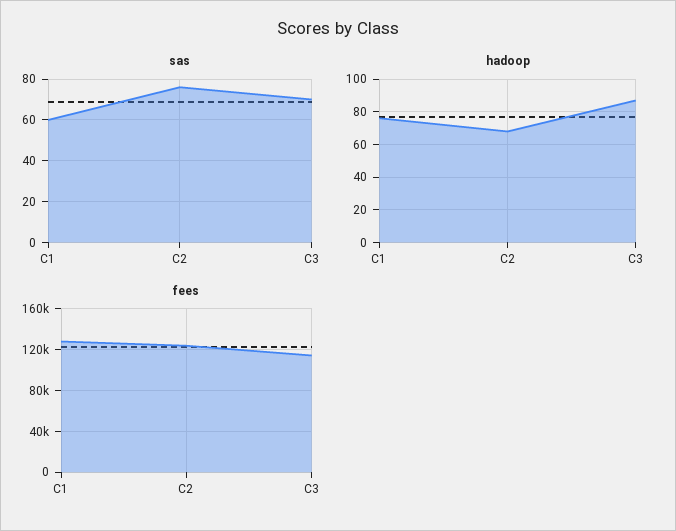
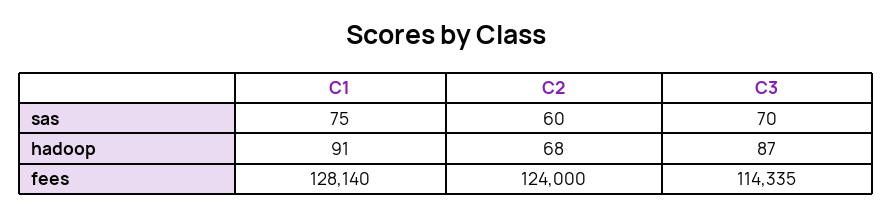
sas, C1: 60 -> 75
sas, C2: 75 -> 60
hadoop, C1: 75 -> 91

